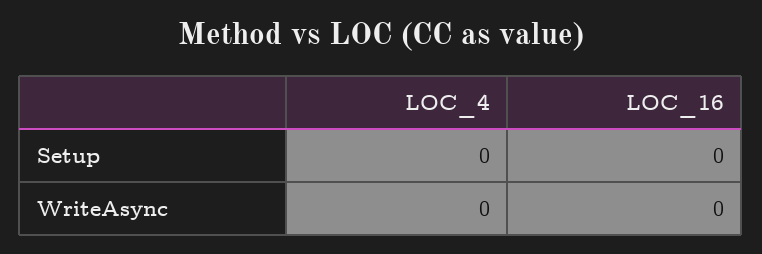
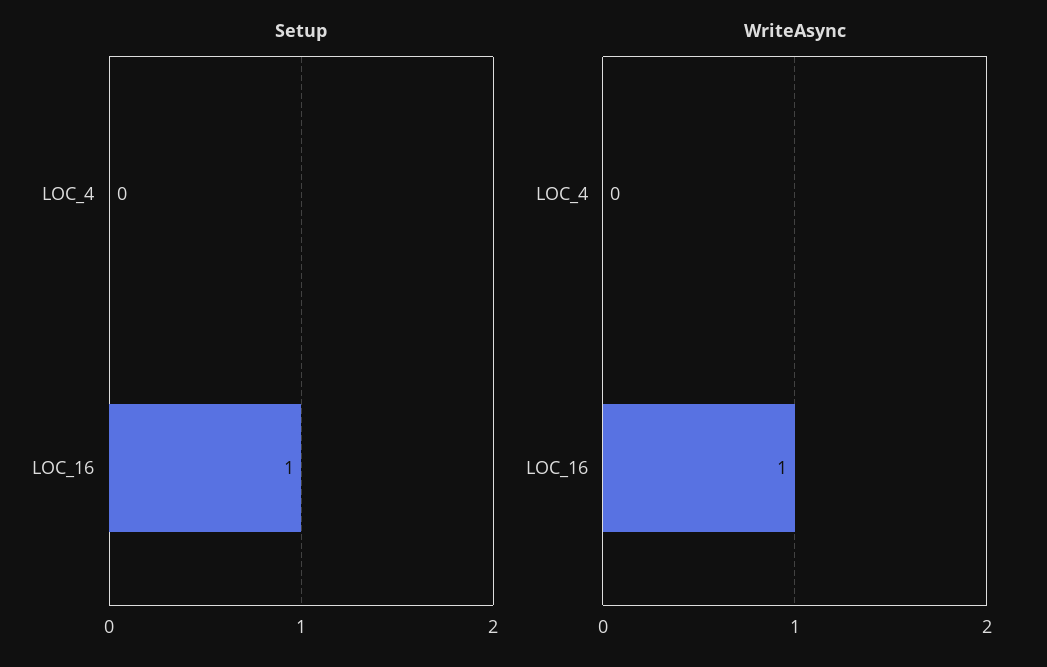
Setup, LOC_16: 0 -> 1
WriteAsync, LOC_16: 0 -> 1

